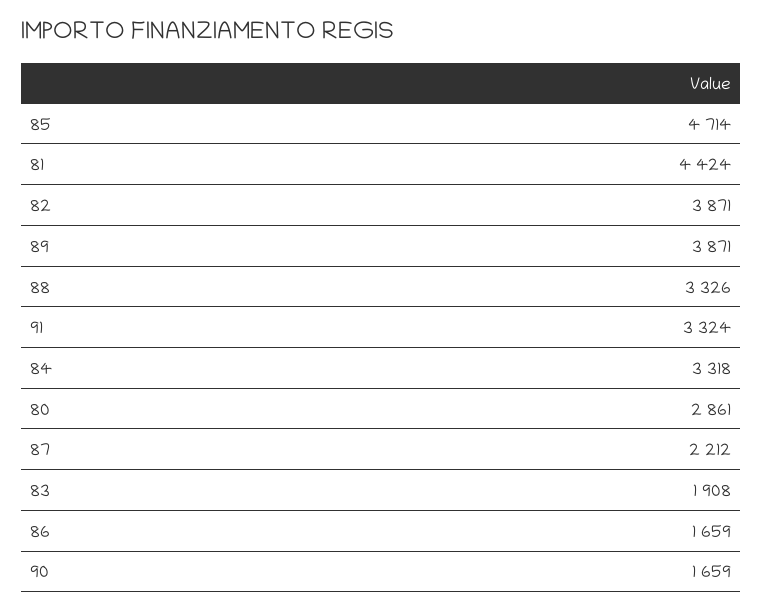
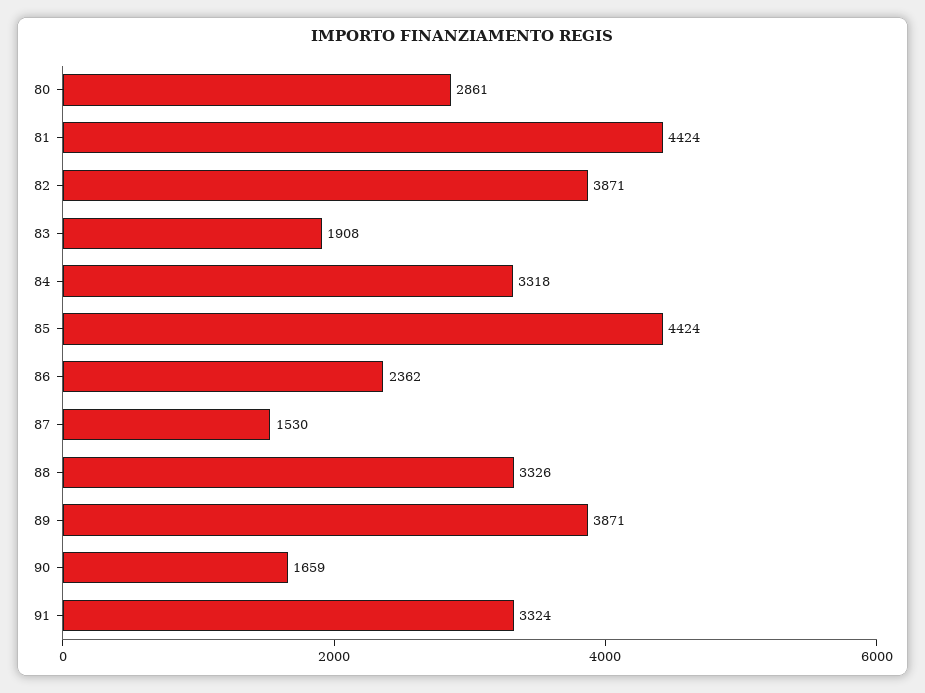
85: 4714 -> 4424
87: 2212 -> 1530
86: 1659 -> 2362

